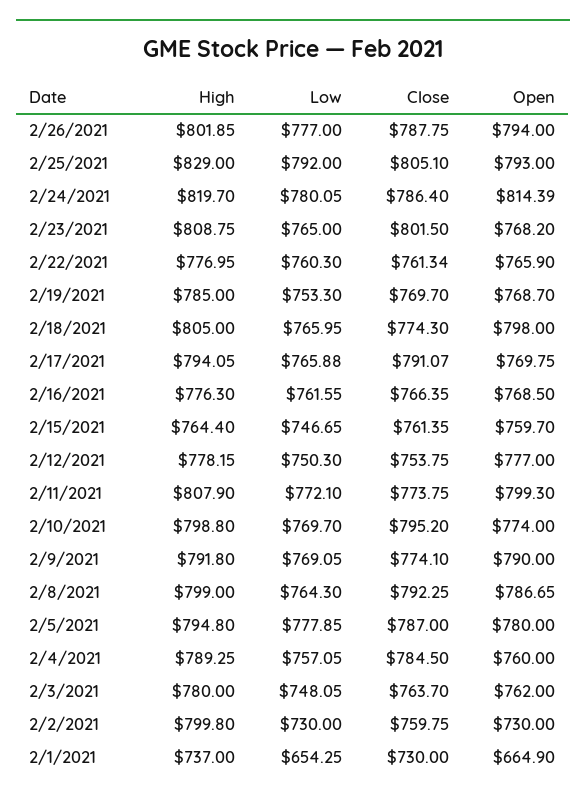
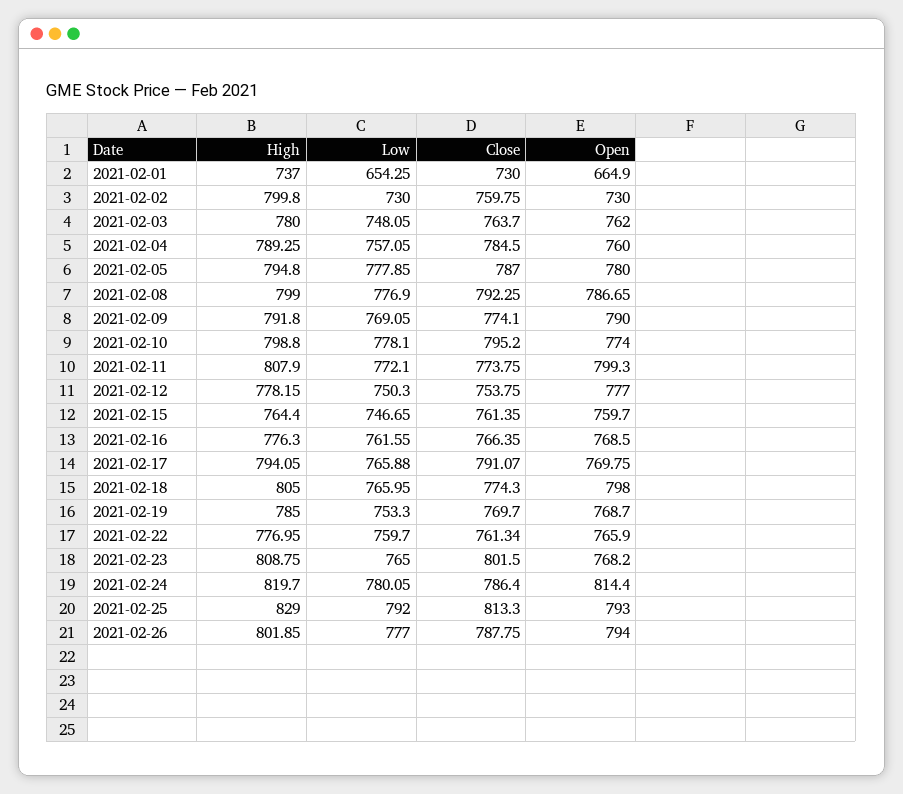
Close, 2/25/2021: 805.1 -> 813.3
Open, 2/24/2021: 814.39 -> 814.4
Low, 2/22/2021: 760.3 -> 759.7
Low, 2/10/2021: 769.7 -> 778.1
Low, 2/8/2021: 764.3 -> 776.9

